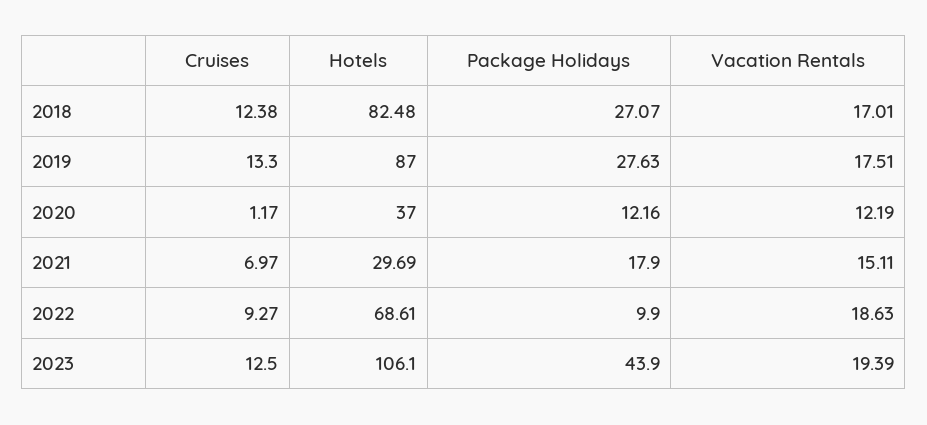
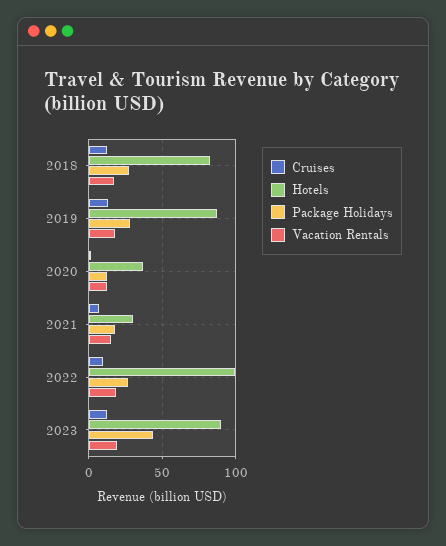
Hotels, 2022: 68.61 -> 100
Package Holidays, 2022: 9.9 -> 25
Hotels, 2023: 106.1 -> 90

